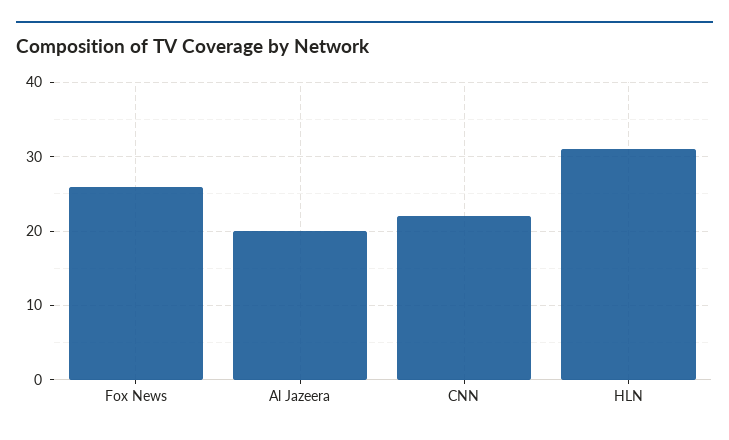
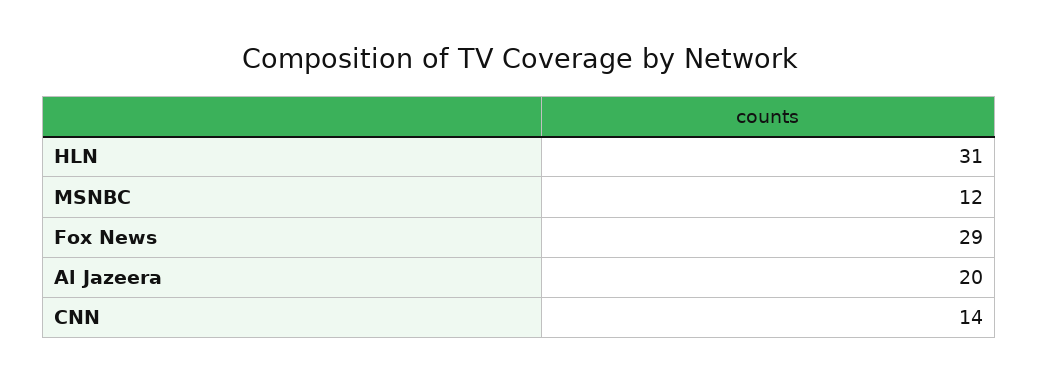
Fox News: 26 -> 29
CNN: 22 -> 14
MSNBC: none -> 12

